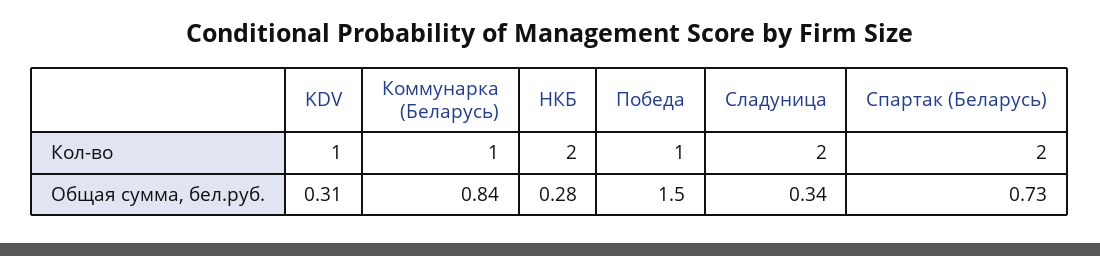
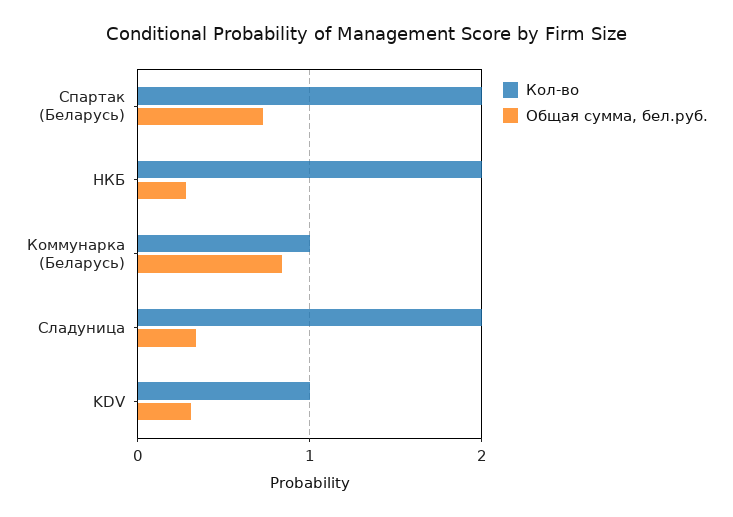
Кол-во, Победа: 1 -> none
Общая сумма, бел.руб., Победа: 1.5 -> none

